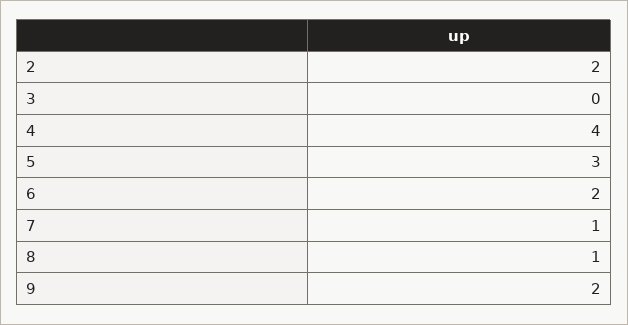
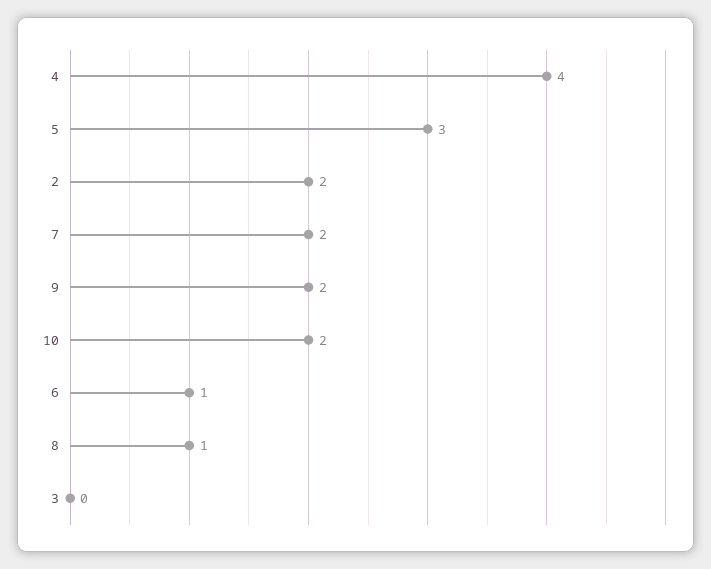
6: 2 -> 1
7: 1 -> 2
10: none -> 2

